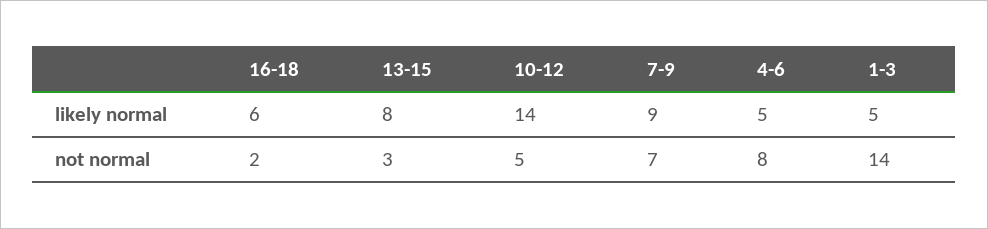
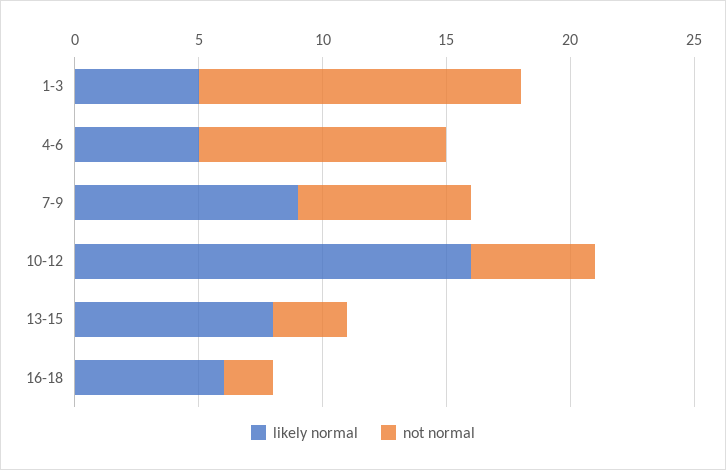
likely normal, 10-12: 14 -> 16
not normal, 4-6: 8 -> 10
not normal, 1-3: 14 -> 13

